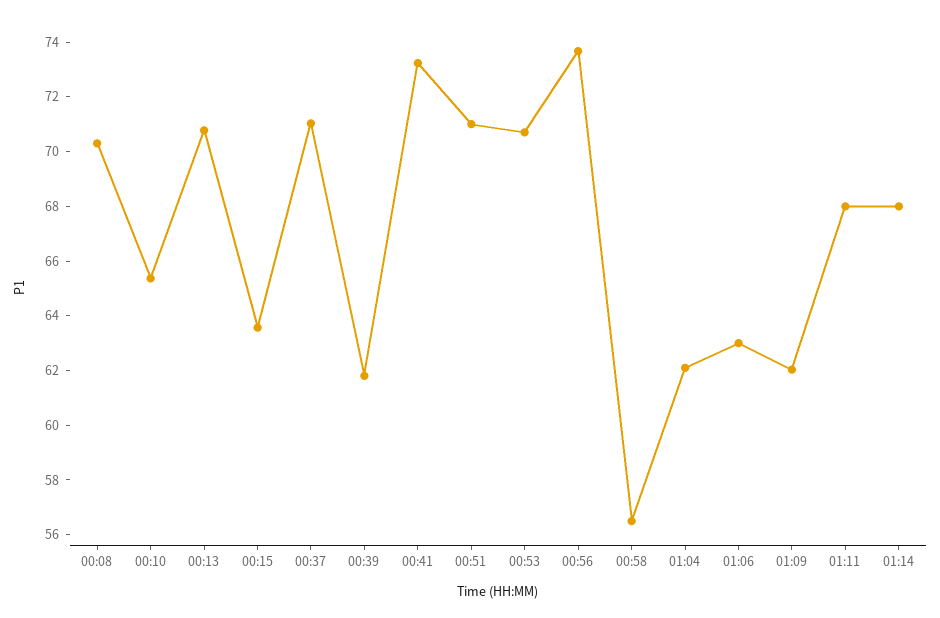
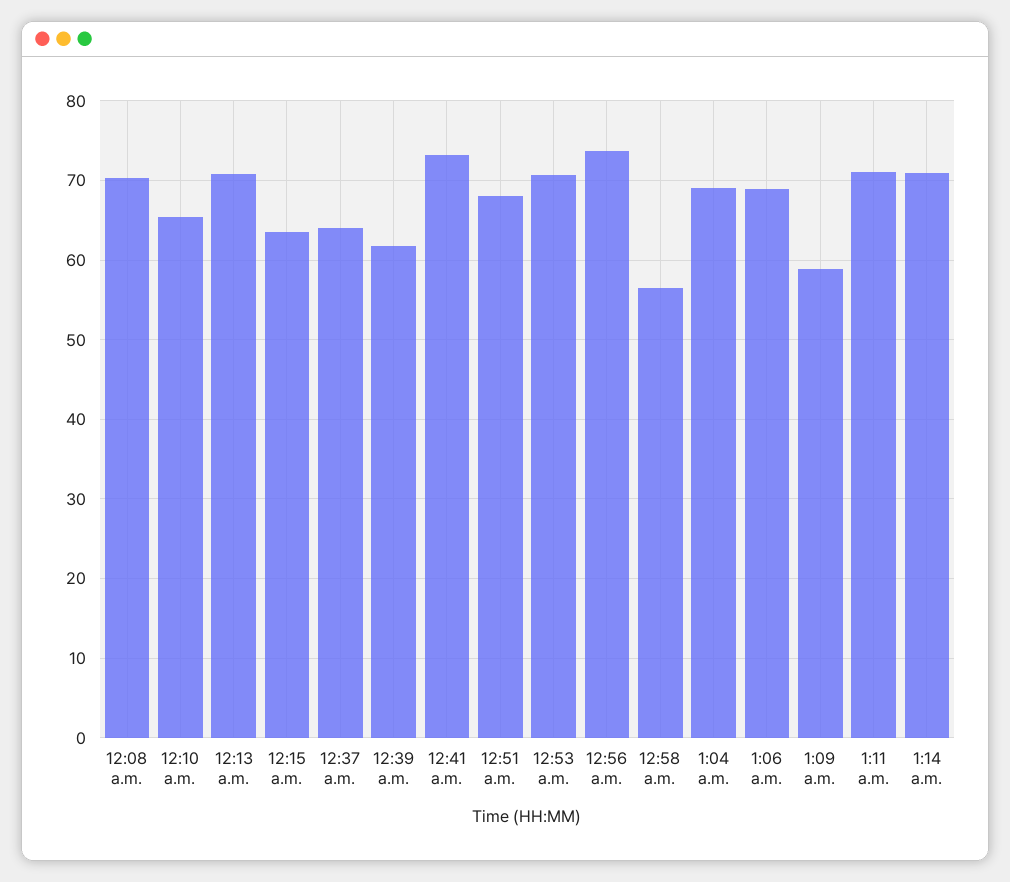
00:37: 71 -> 64
00:51: 71 -> 68
01:04: 62 -> 69
01:06: 63 -> 69
01:09: 62 -> 59
01:11: 68 -> 71
01:14: 68 -> 71

